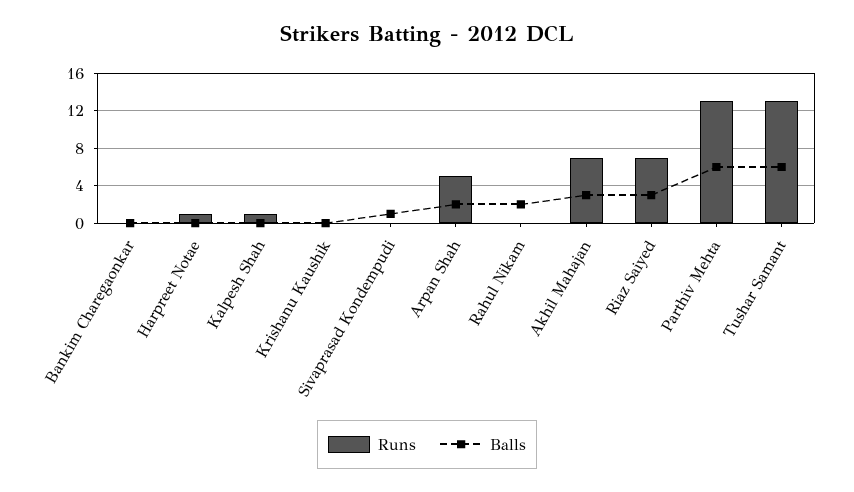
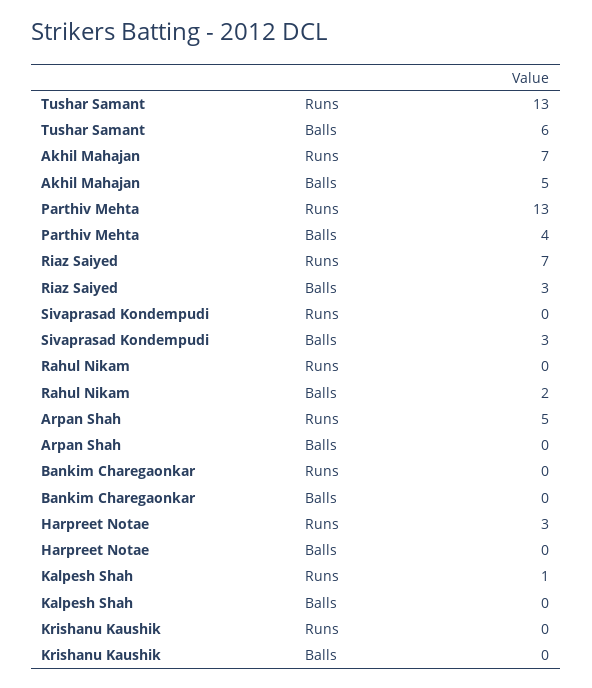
Runs, Harpreet Notae: 1 -> 3
Balls, Sivaprasad Kondempudi: 1 -> 3
Balls, Arpan Shah: 2 -> 0
Balls, Akhil Mahajan: 3 -> 5
Balls, Parthiv Mehta: 6 -> 4

